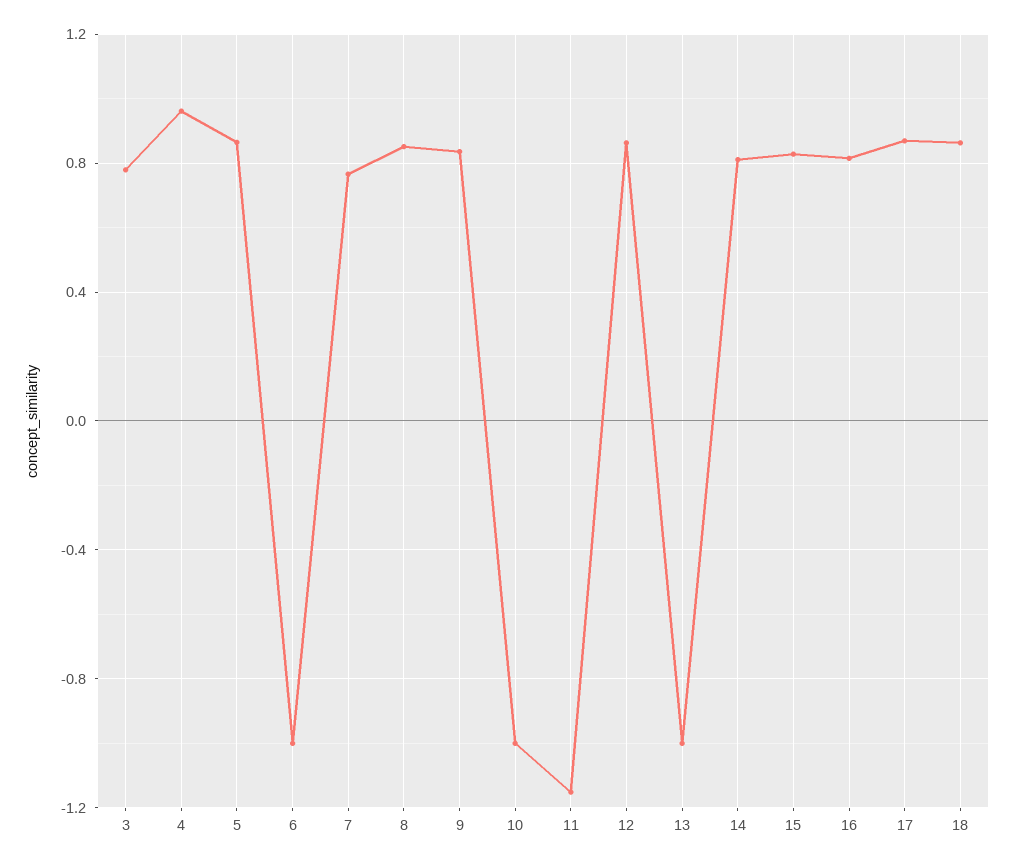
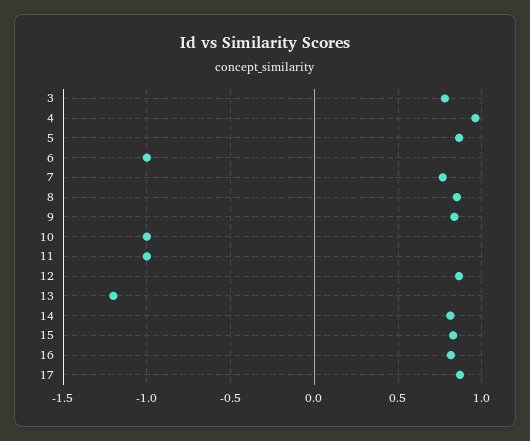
11: -1.15 -> -1
13: -1 -> -1.2
18: 0.85 -> none

